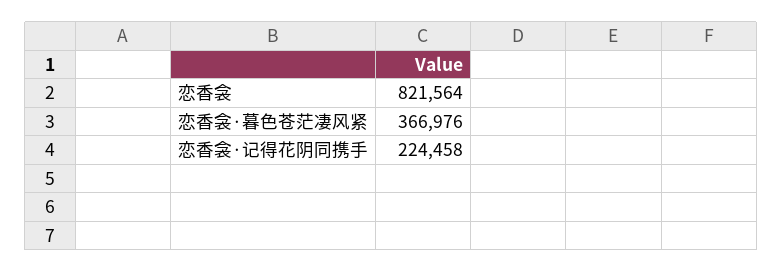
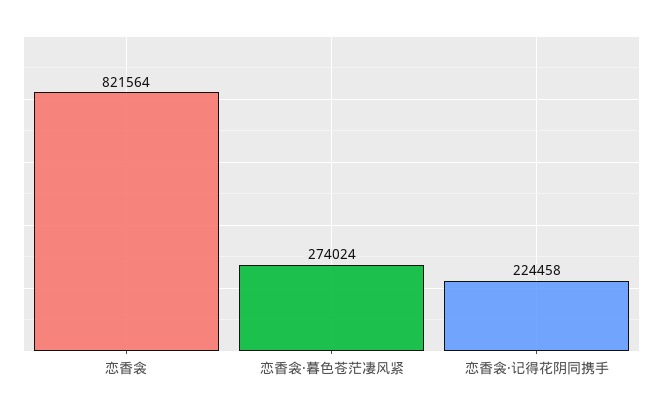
恋香衾·暮色苍茫凄风紧: 366976 -> 274024

